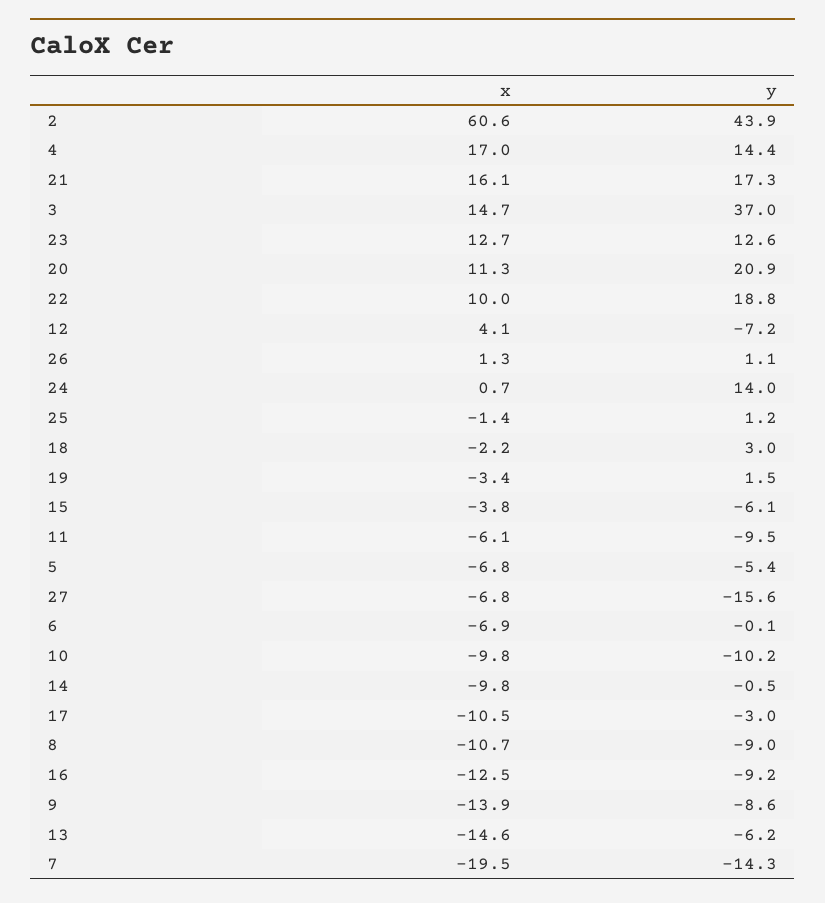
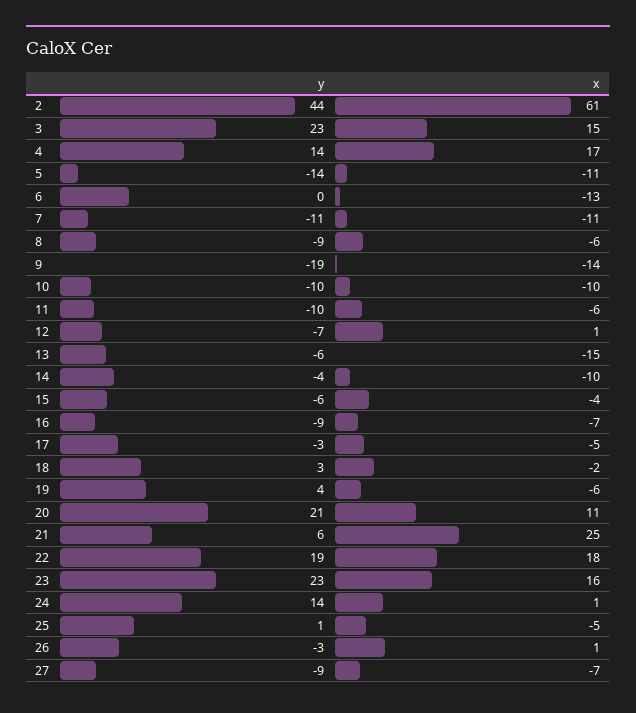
x, 21: 16.1 -> 25
y, 21: 17.3 -> 6
y, 3: 37 -> 23
x, 23: 12.7 -> 16
y, 23: 12.6 -> 23
x, 22: 10 -> 18
x, 12: 4.1 -> 1
y, 26: 1.1 -> -3
x, 25: -1.4 -> -5
x, 19: -3.4 -> -6
y, 19: 1.5 -> 4
x, 5: -6.8 -> -11
y, 5: -5.4 -> -14
y, 27: -15.6 -> -9
x, 6: -6.9 -> -13
y, 14: -0.5 -> -4
x, 17: -10.5 -> -5
x, 8: -10.7 -> -6
x, 16: -12.5 -> -7
y, 9: -8.6 -> -19
x, 7: -19.5 -> -11
y, 7: -14.3 -> -11

